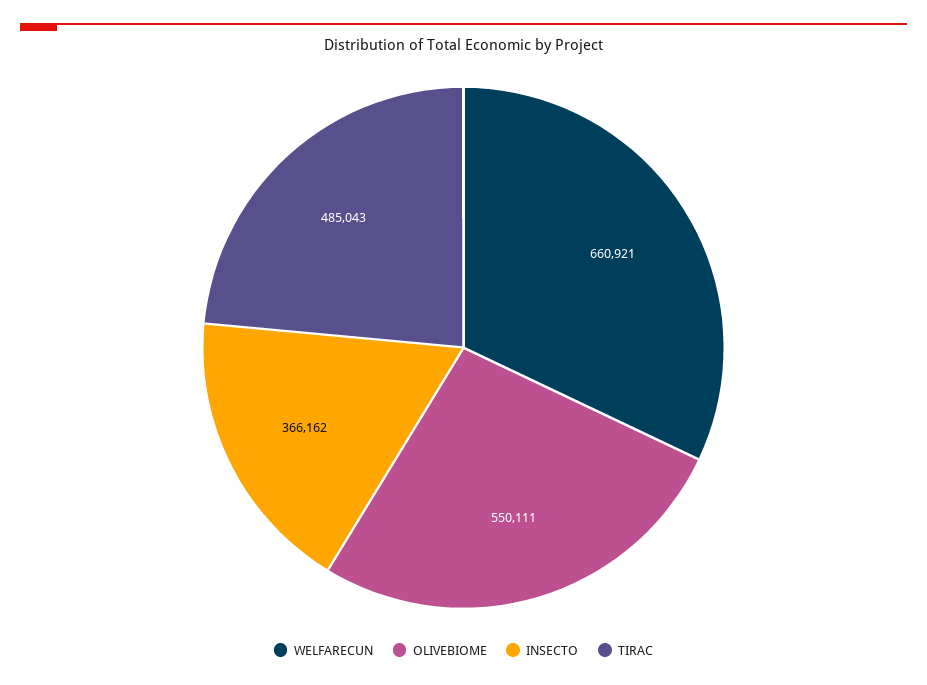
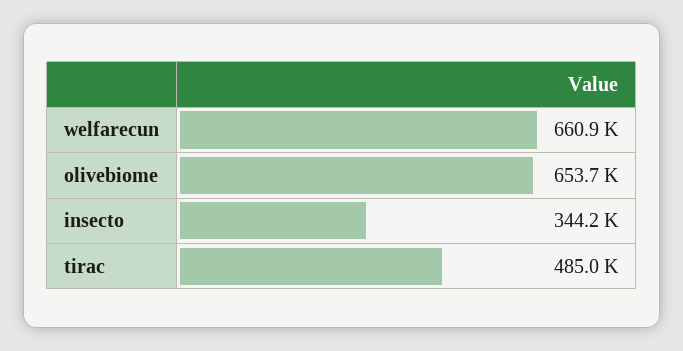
OLIVEBIOME: 550111 -> 653700
INSECTO: 366162 -> 344200

